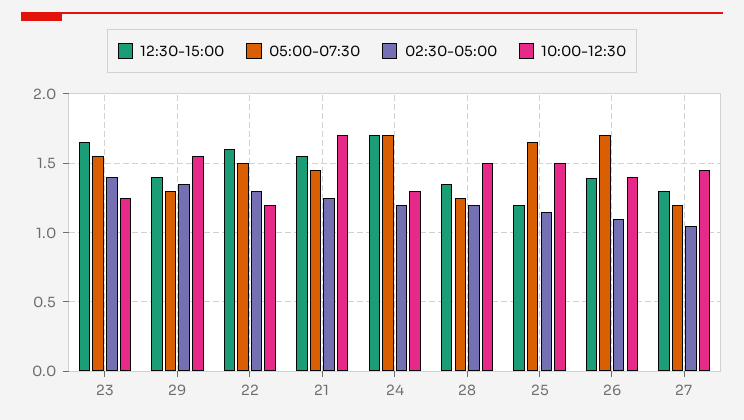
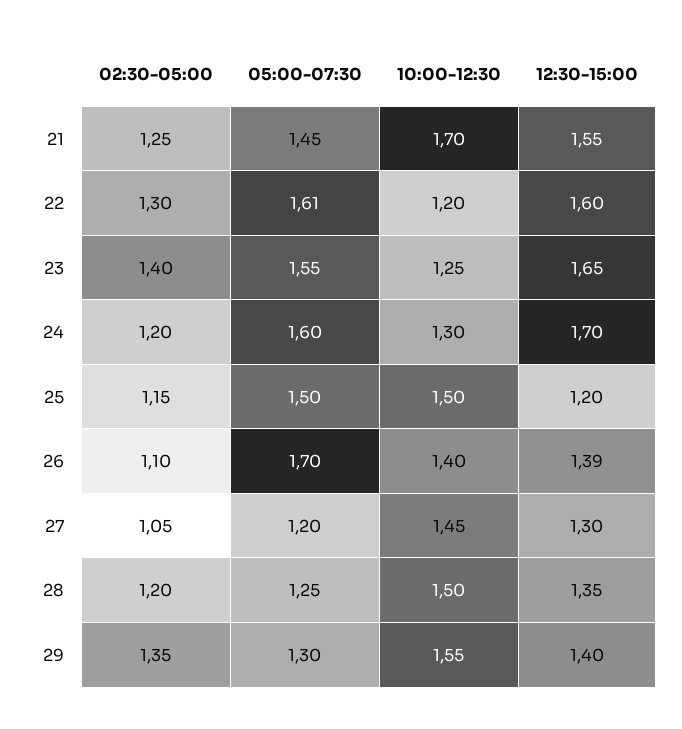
05:00-07:30, 22: 1.5 -> 1.61
05:00-07:30, 24: 1.7 -> 1.6
05:00-07:30, 25: 1.65 -> 1.5

